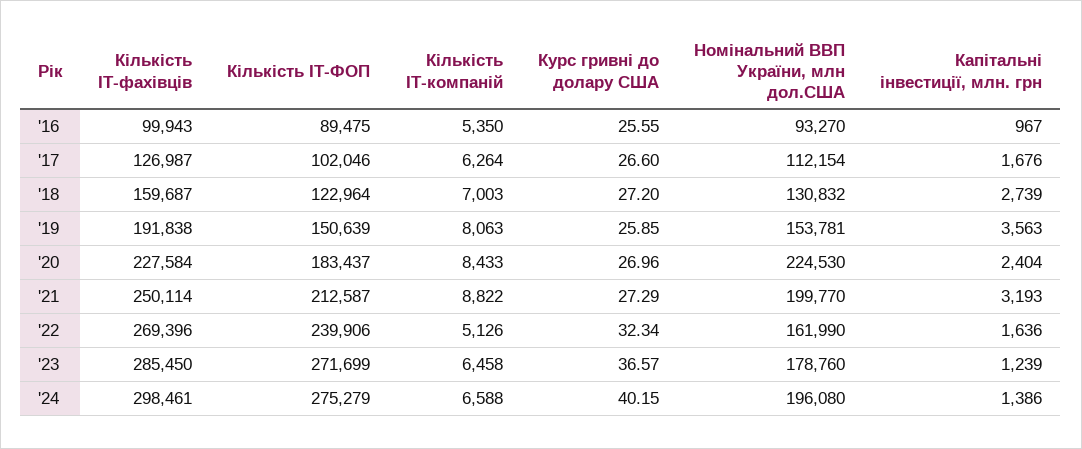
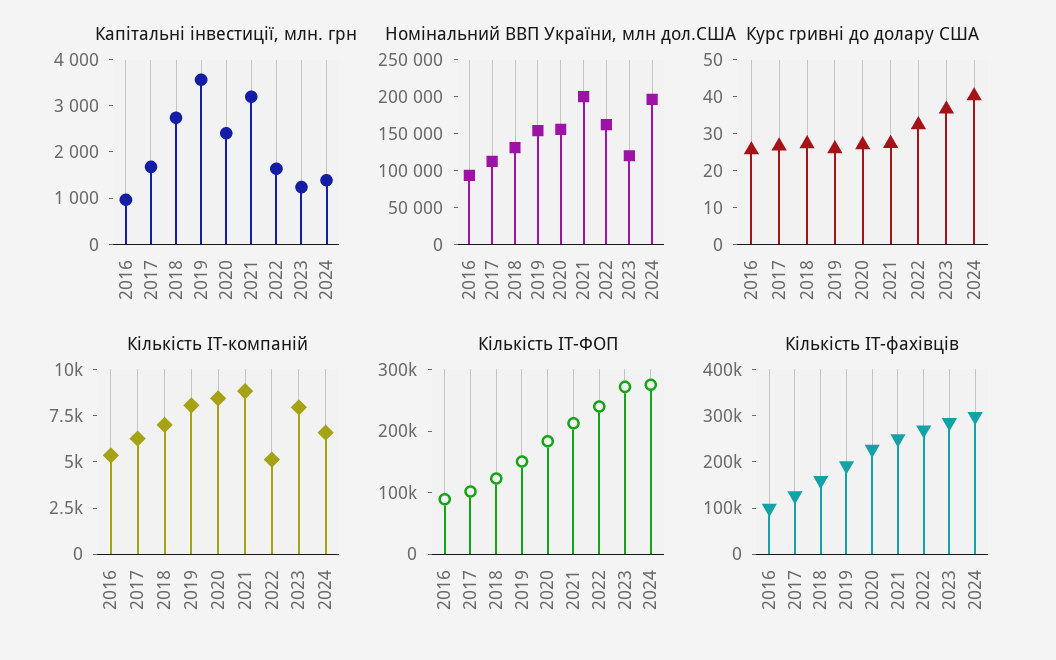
Номінальний ВВП України, млн дол.США, '20: 224530 -> 150000
Кількість ІТ-компаній, '23: 6458 -> 8000
Номінальний ВВП України, млн дол.США, '23: 178760 -> 125000

